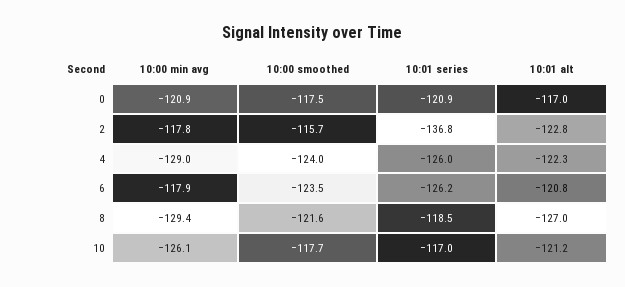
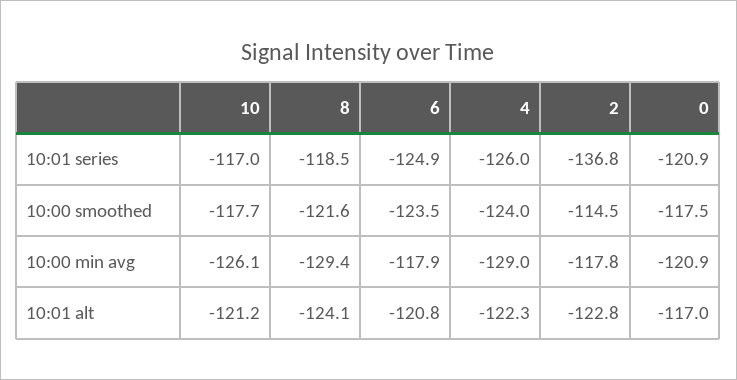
10:00 smoothed, 2: -115.7 -> -114.5
10:01 series, 6: -126.2 -> -124.9
10:01 alt, 8: -127 -> -124.1

